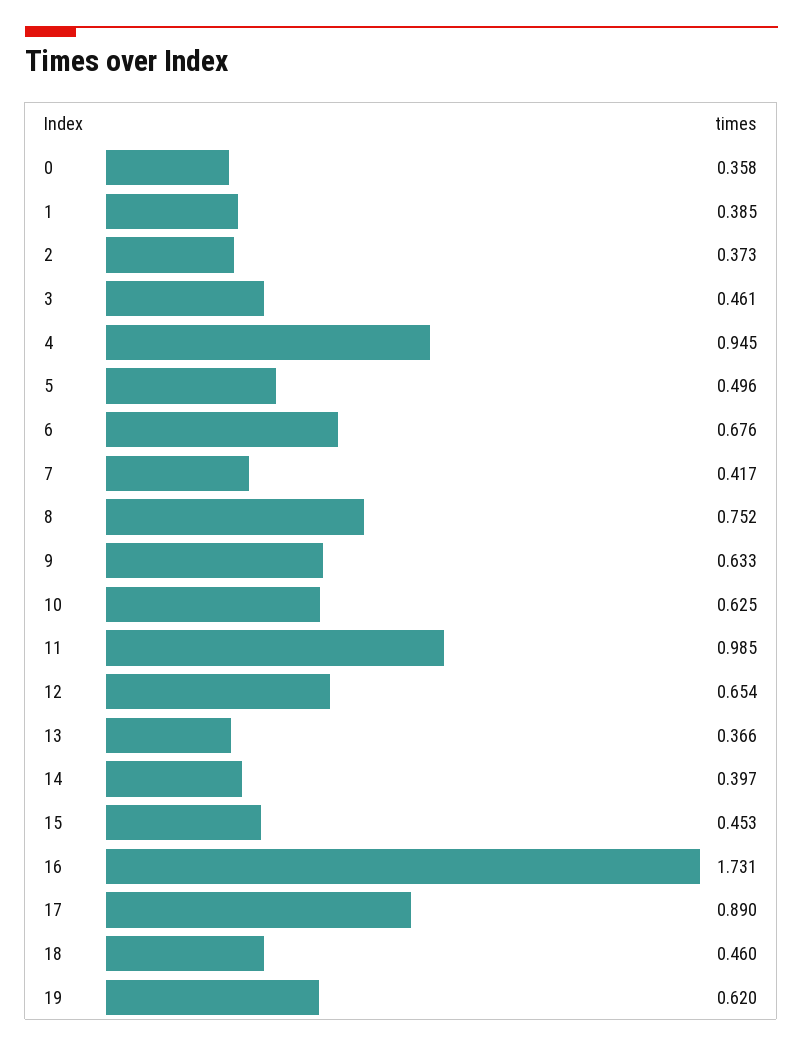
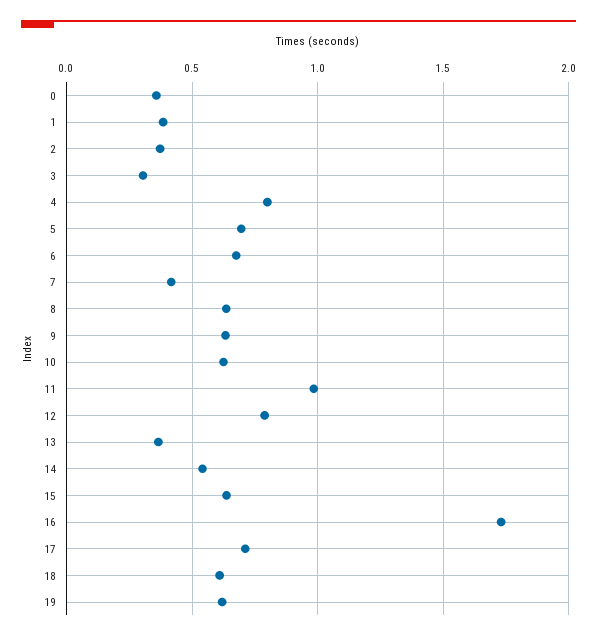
3: 0.461 -> 0.3
4: 0.945 -> 0.8
5: 0.496 -> 0.7
8: 0.752 -> 0.65
12: 0.654 -> 0.8
14: 0.397 -> 0.55
15: 0.453 -> 0.65
17: 0.89 -> 0.7
18: 0.46 -> 0.6

